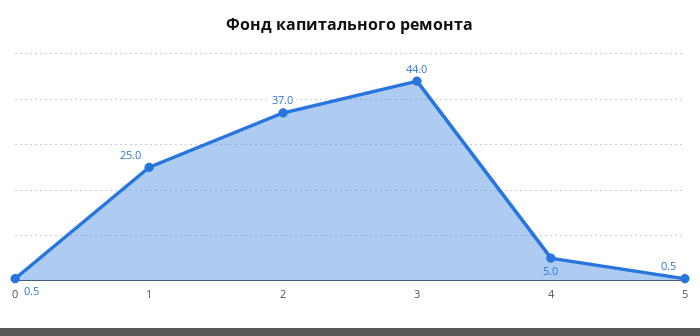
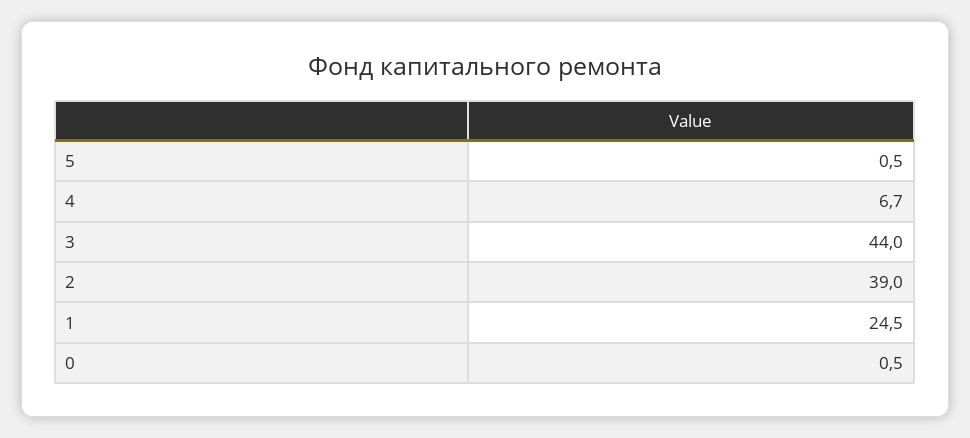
1: 25 -> 24.5
2: 37 -> 39
4: 5 -> 6.7

